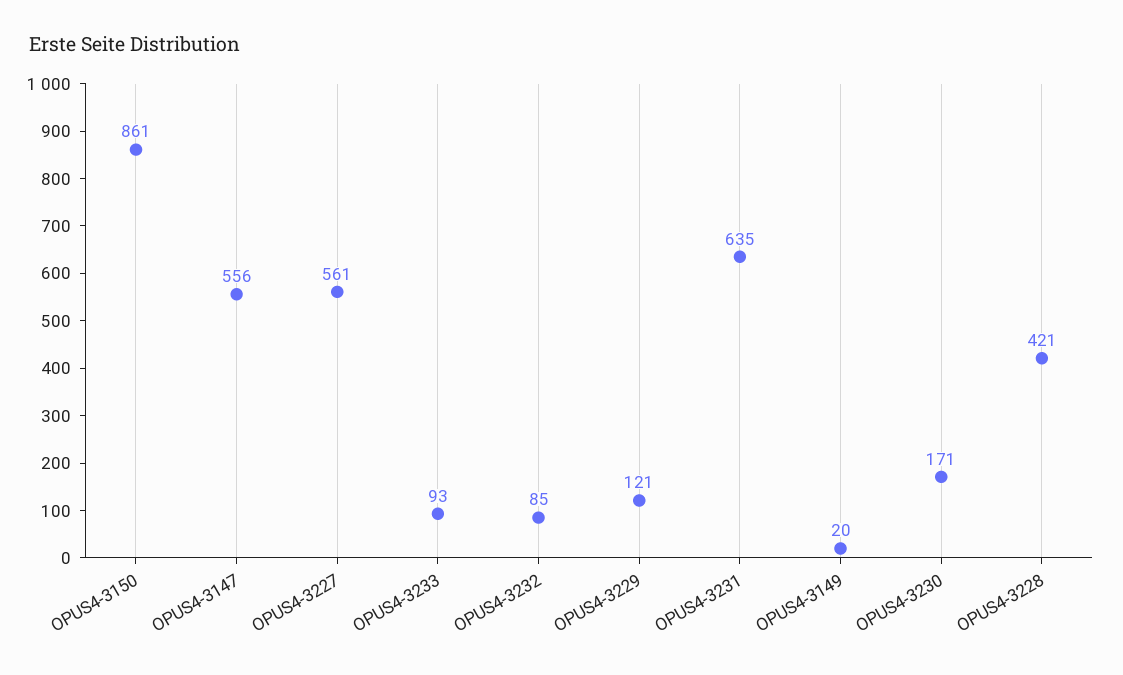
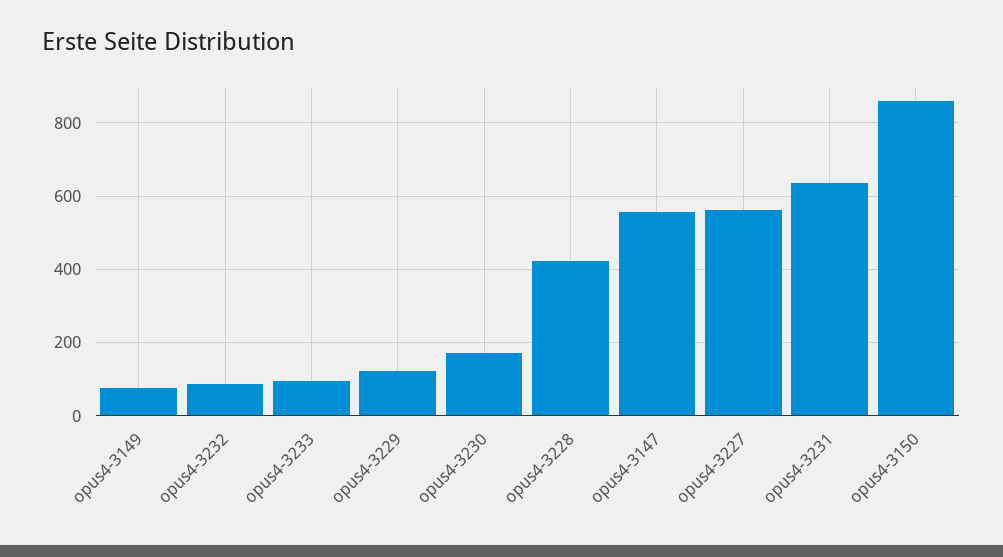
OPUS4-3149: 20 -> 80

